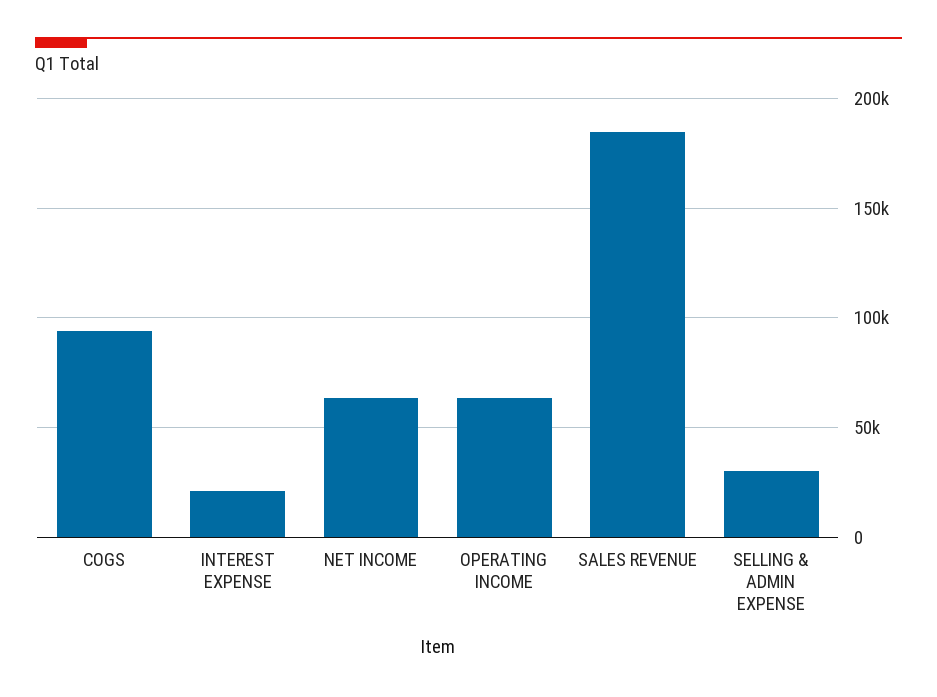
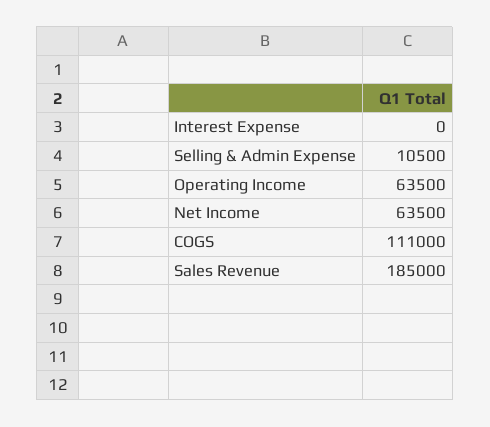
COGS: 95000 -> 111000
INTEREST EXPENSE: 20000 -> 0
SELLING & ADMIN EXPENSE: 30000 -> 10500

